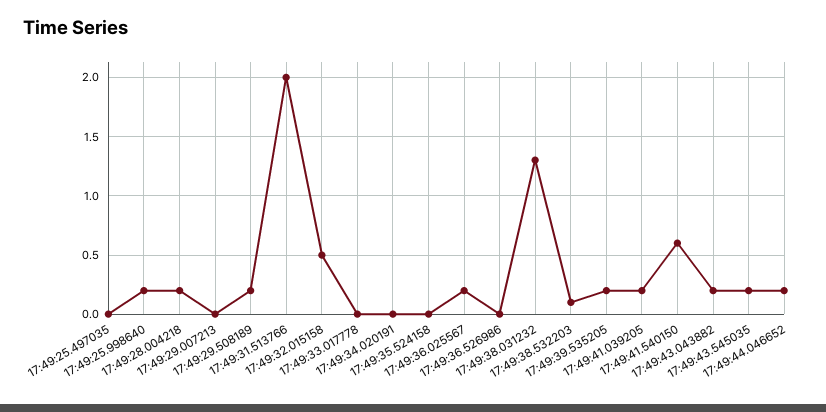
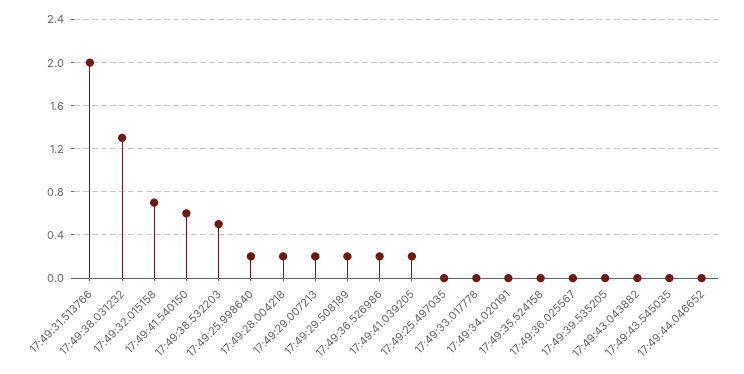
17:49:29.007213: 0 -> 0.2
17:49:32.015158: 0.5 -> 0.7
17:49:36.025567: 0.2 -> 0
17:49:36.526986: 0 -> 0.2
17:49:38.532203: 0.1 -> 0.5
17:49:39.535205: 0.2 -> 0
17:49:43.043882: 0.2 -> 0
17:49:43.545035: 0.2 -> 0
17:49:44.046652: 0.2 -> 0

